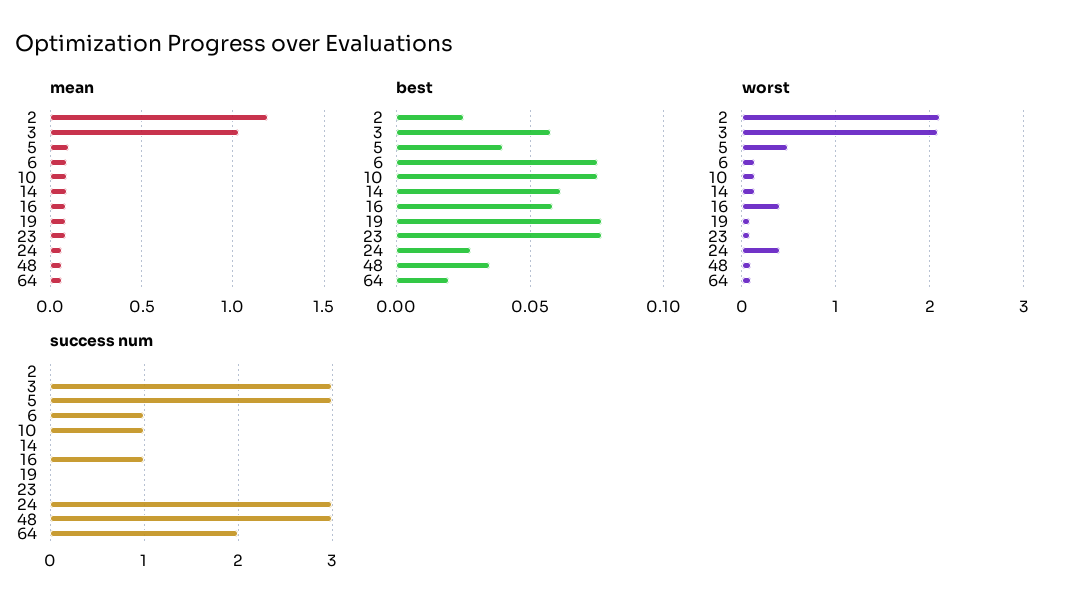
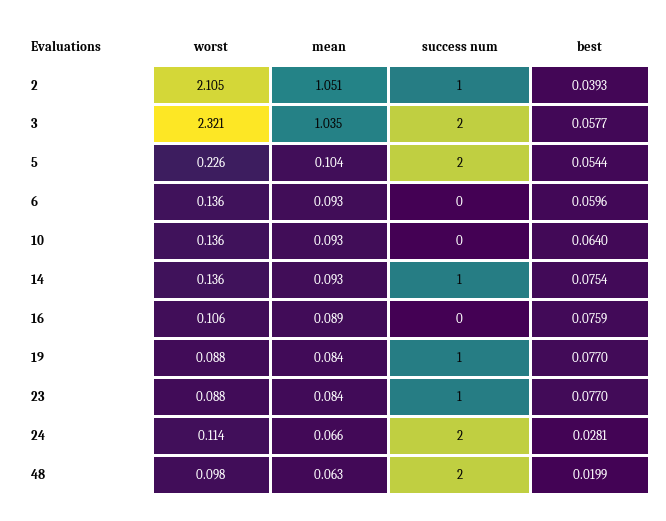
mean, 2: 1.2 -> 1.051
mean, 64: 0.05 -> none
best, 2: 0.025 -> 0.0393
best, 5: 0.04 -> 0.0544
best, 6: 0.075 -> 0.0596
best, 10: 0.075 -> 0.064
best, 14: 0.06 -> 0.0754
best, 16: 0.06 -> 0.0759
best, 48: 0.035 -> 0.0199
best, 64: 0.02 -> none
worst, 3: 2.1 -> 2.321
worst, 5: 0.5 -> 0.226
worst, 16: 0.4 -> 0.106
worst, 24: 0.4 -> 0.114
worst, 64: 0.1 -> none
success num, 2: 0 -> 1
success num, 3: 3 -> 2
success num, 5: 3 -> 2
success num, 6: 1 -> 0
success num, 10: 1 -> 0
success num, 14: 0 -> 1
success num, 16: 1 -> 0
success num, 19: 0 -> 1
success num, 23: 0 -> 1
success num, 24: 3 -> 2
success num, 48: 3 -> 2
success num, 64: 2 -> none

